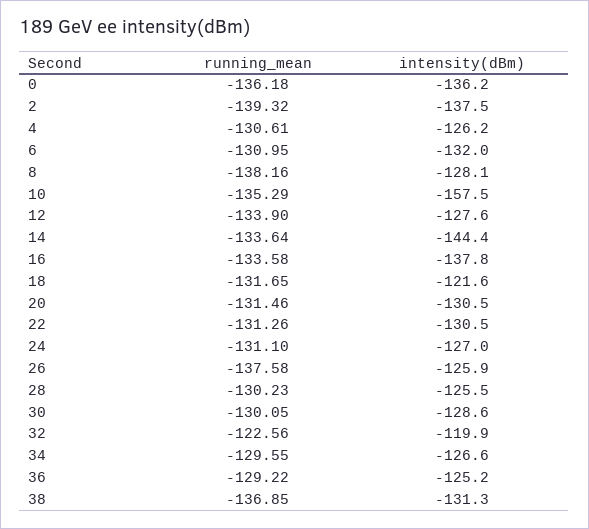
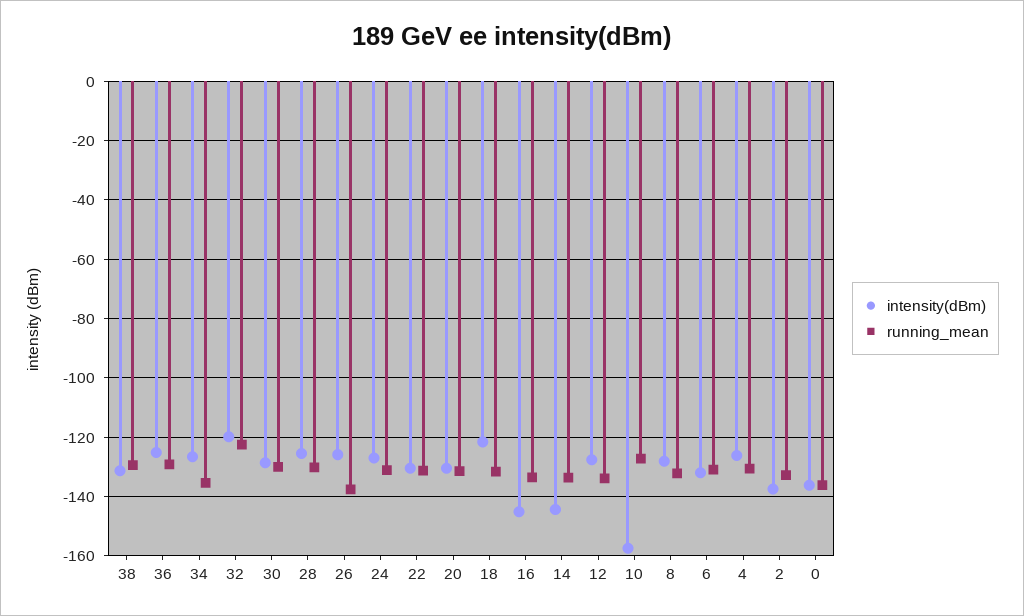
running_mean, 2: -139.32 -> -132.5
running_mean, 8: -138.16 -> -132.5
running_mean, 10: -135.29 -> -127.5
intensity(dBm), 16: -137.8 -> -145
running_mean, 34: -129.55 -> -135
running_mean, 38: -136.85 -> -130

